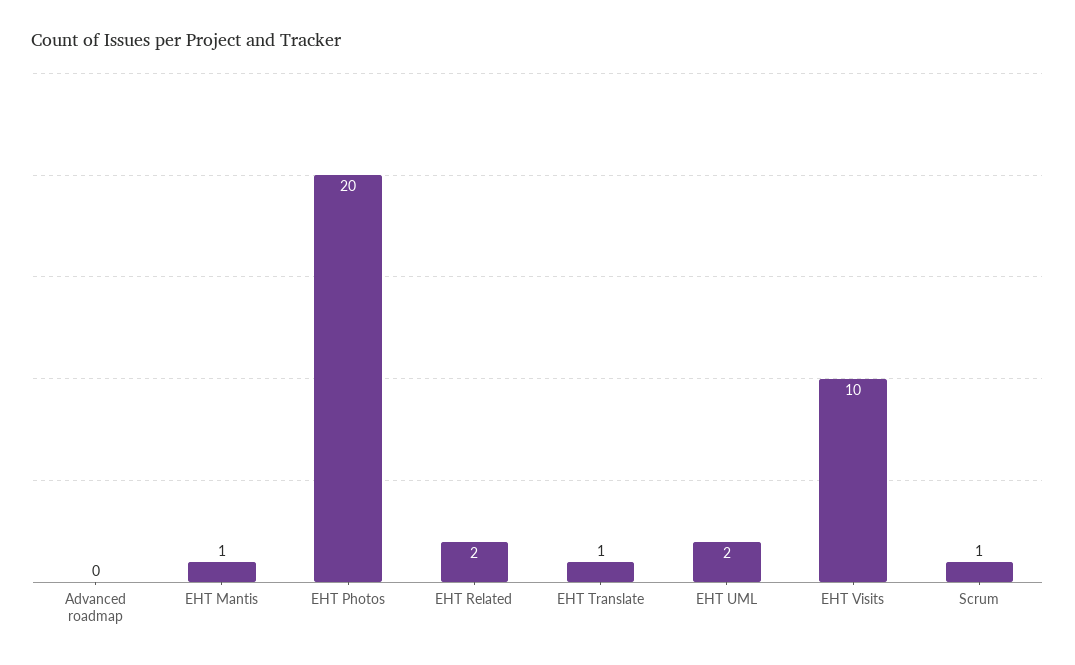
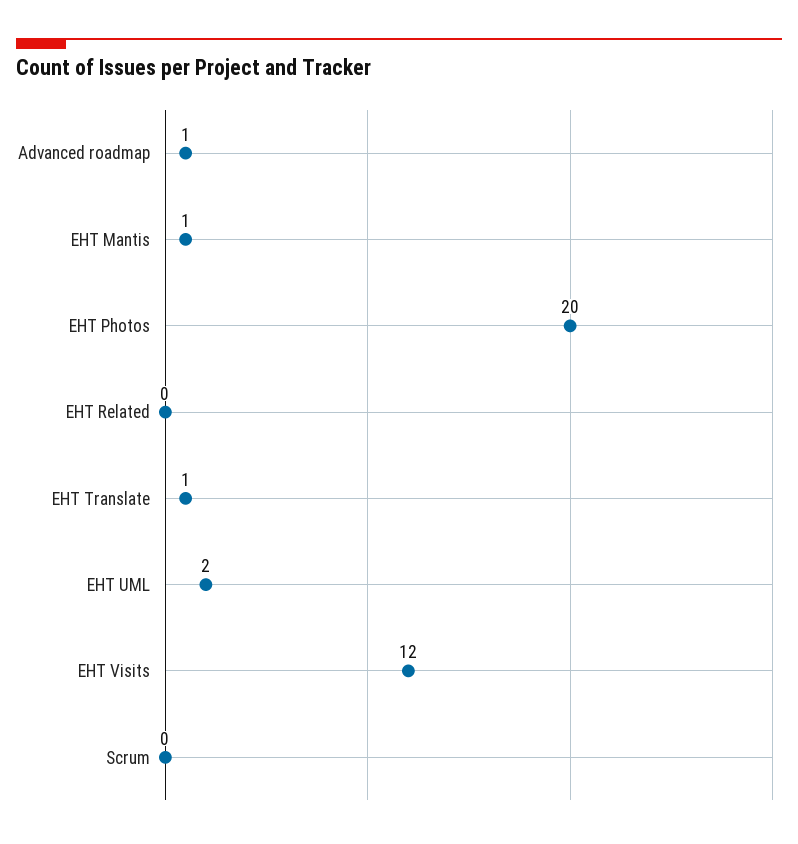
Advanced roadmap: 0 -> 1
EHT Related: 2 -> 0
EHT Visits: 10 -> 12
Scrum: 1 -> 0

